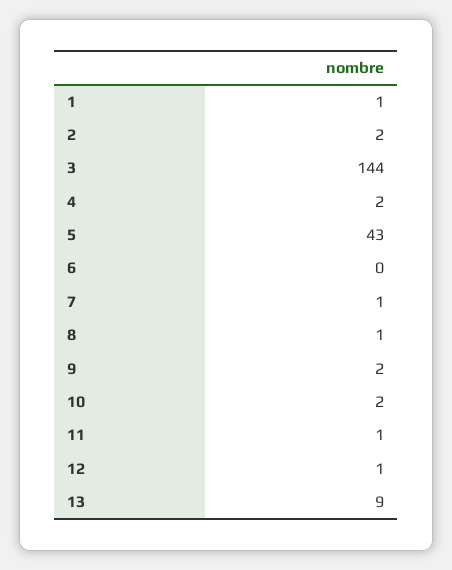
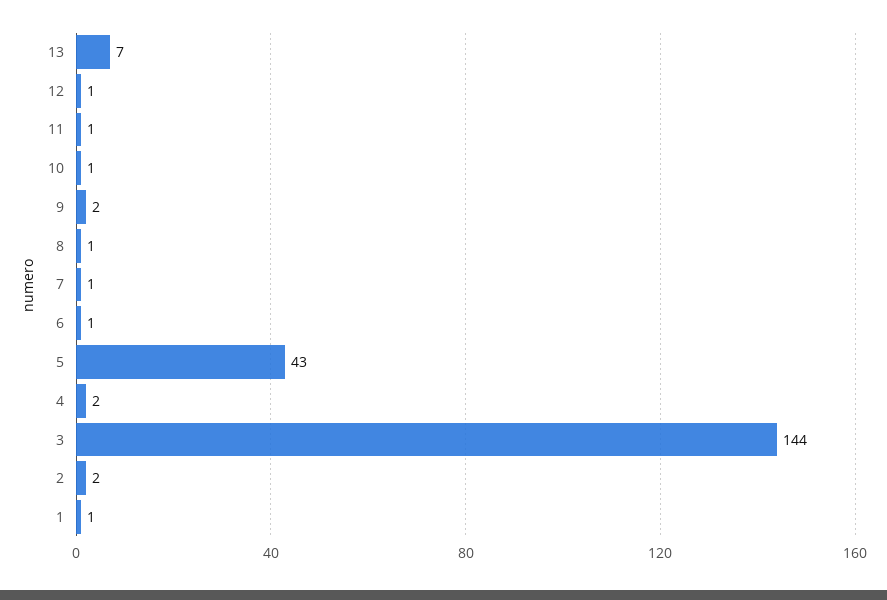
6: 0 -> 1
10: 2 -> 1
13: 9 -> 7

